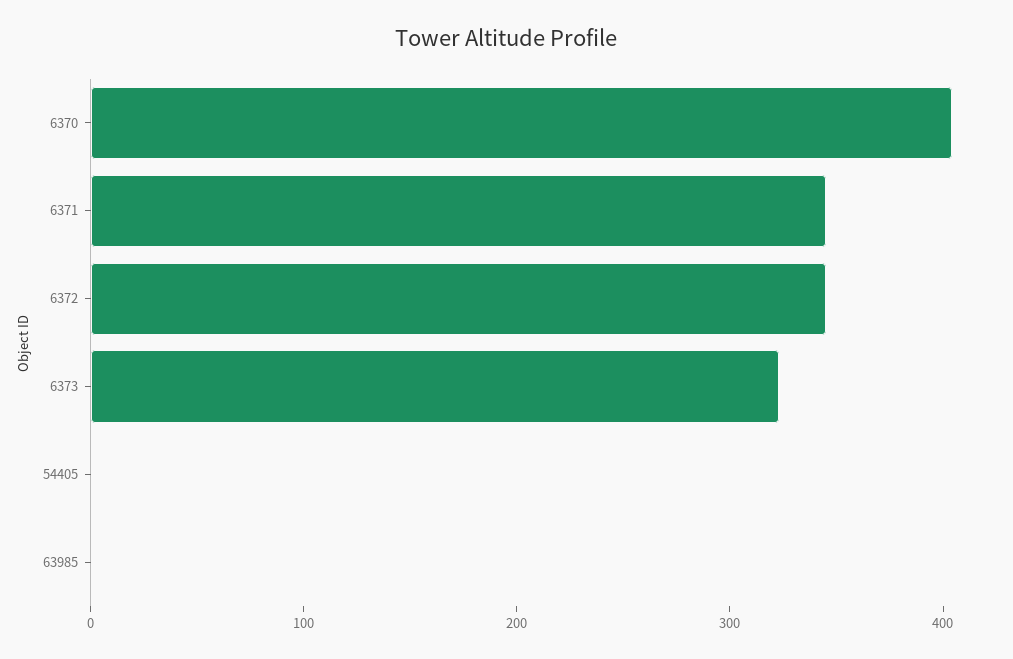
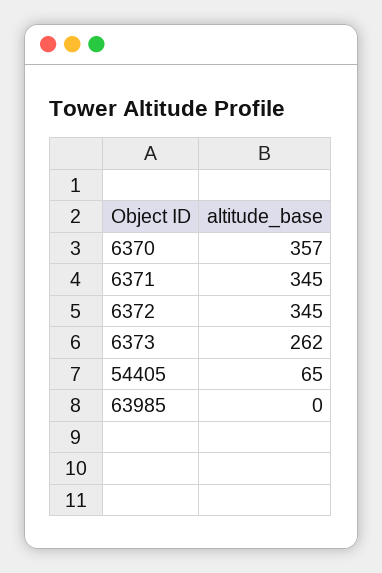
6370: 400 -> 357
6373: 320 -> 262
54405: 0 -> 65

